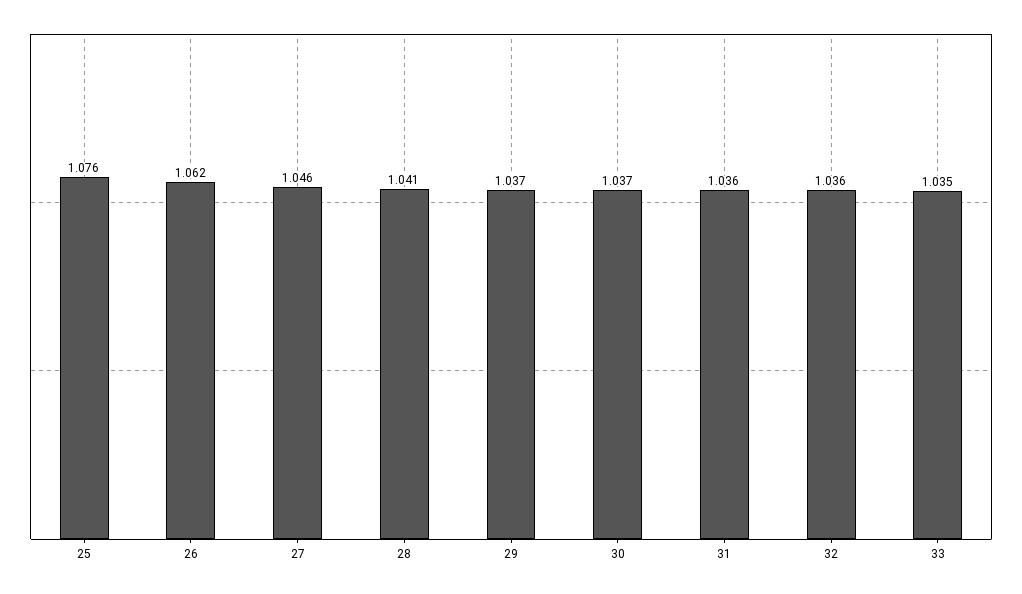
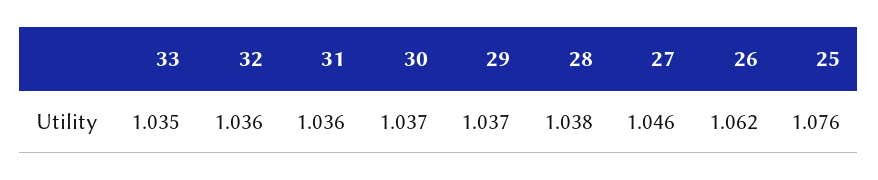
28: 1.041 -> 1.038

